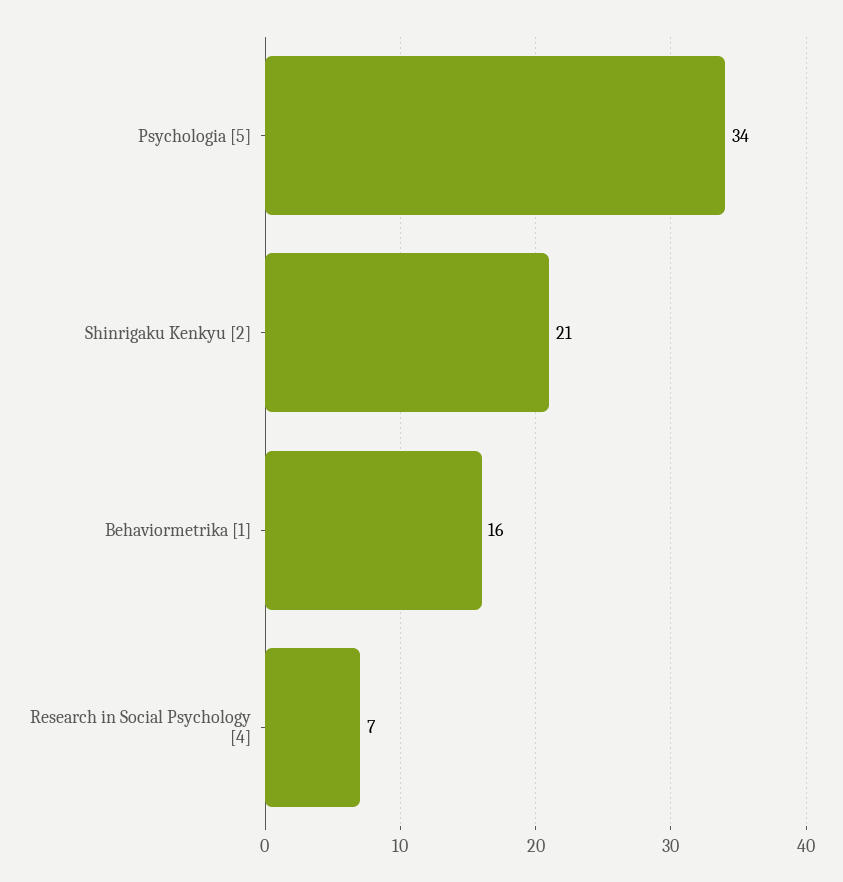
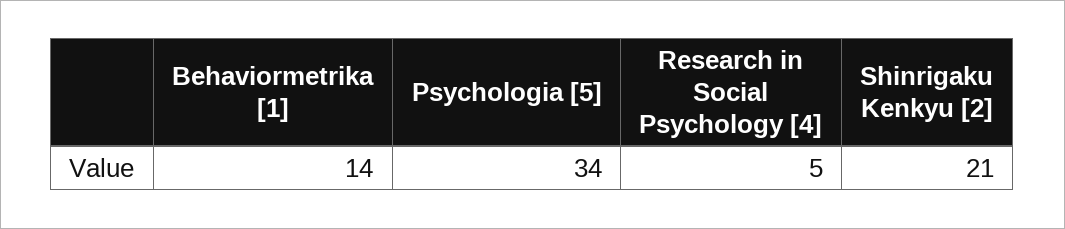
Behaviormetrika [1]: 16 -> 14
Research in Social Psychology [4]: 7 -> 5

